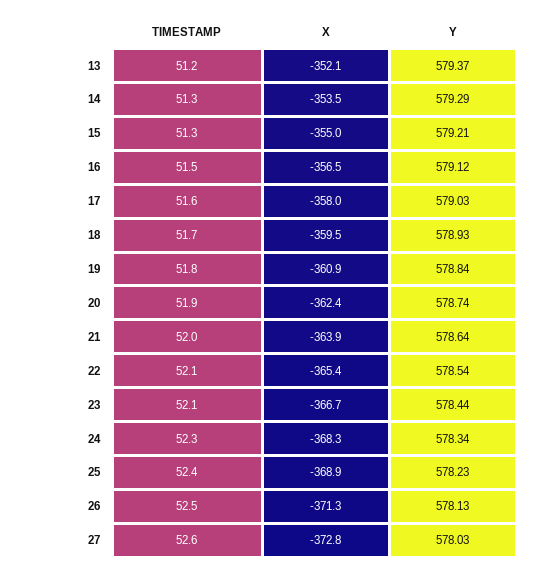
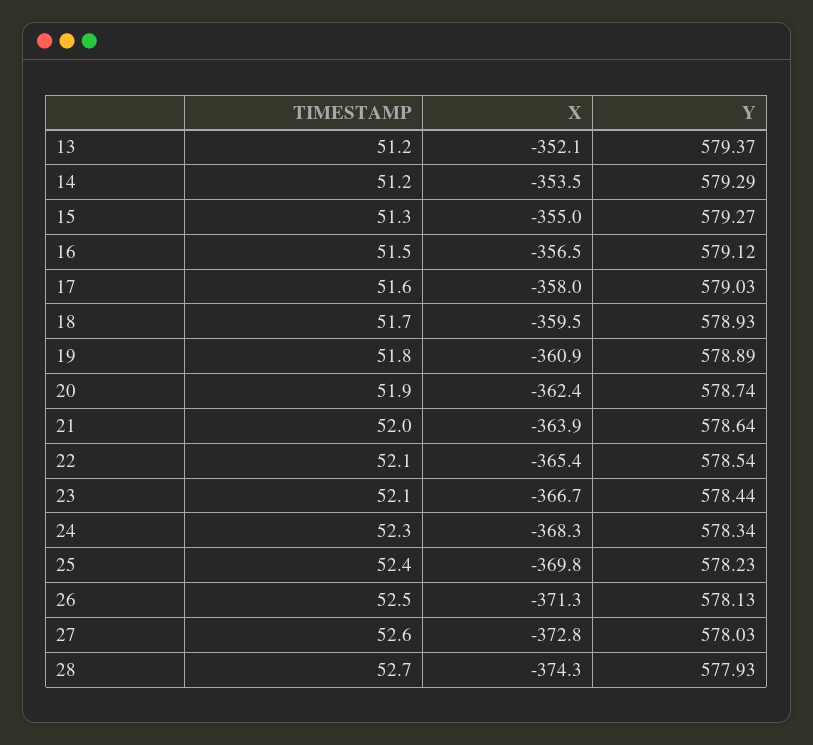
TIMESTAMP, 14: 51.3 -> 51.2
Y, 15: 579.21 -> 579.27
Y, 19: 578.84 -> 578.89
X, 25: -368.9 -> -369.8
TIMESTAMP, 28: none -> 52.7
X, 28: none -> -374.3
Y, 28: none -> 577.93

